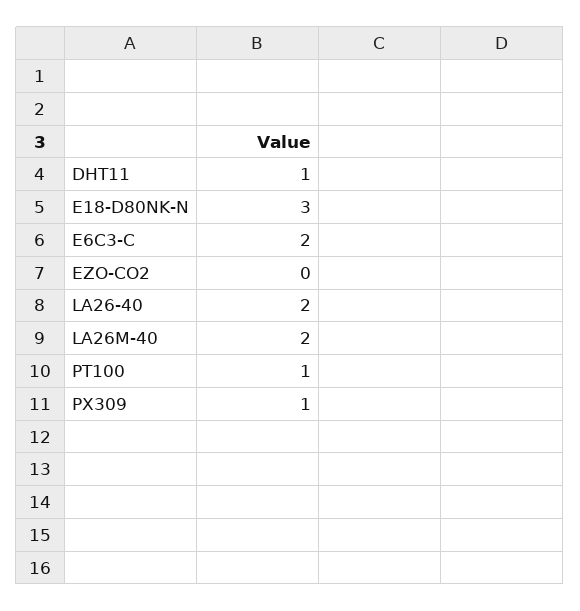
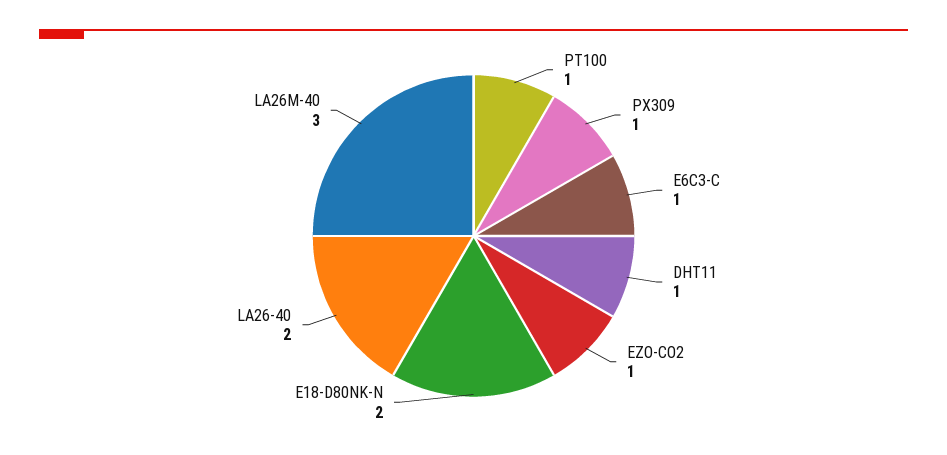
E18-D80NK-N: 3 -> 2
E6C3-C: 2 -> 1
EZO-CO2: 0 -> 1
LA26M-40: 2 -> 3

